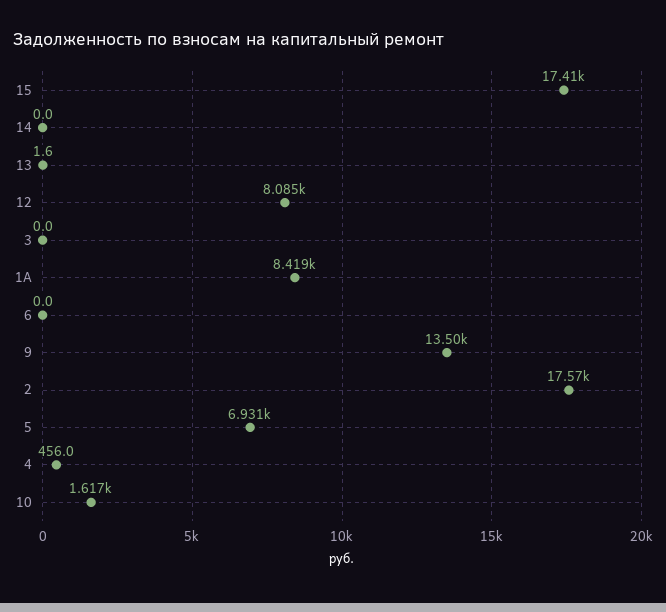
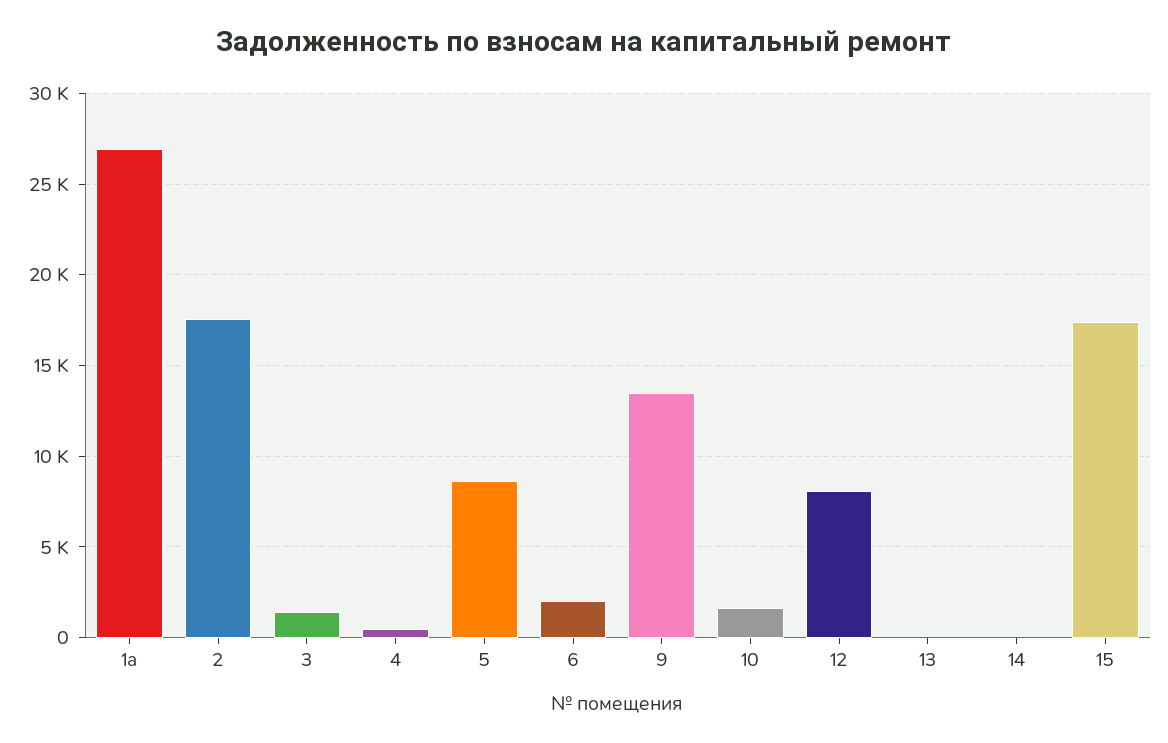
3: 0 -> 1500
1А: 8419 -> 27000
6: 0 -> 2000
5: 6931 -> 8500

